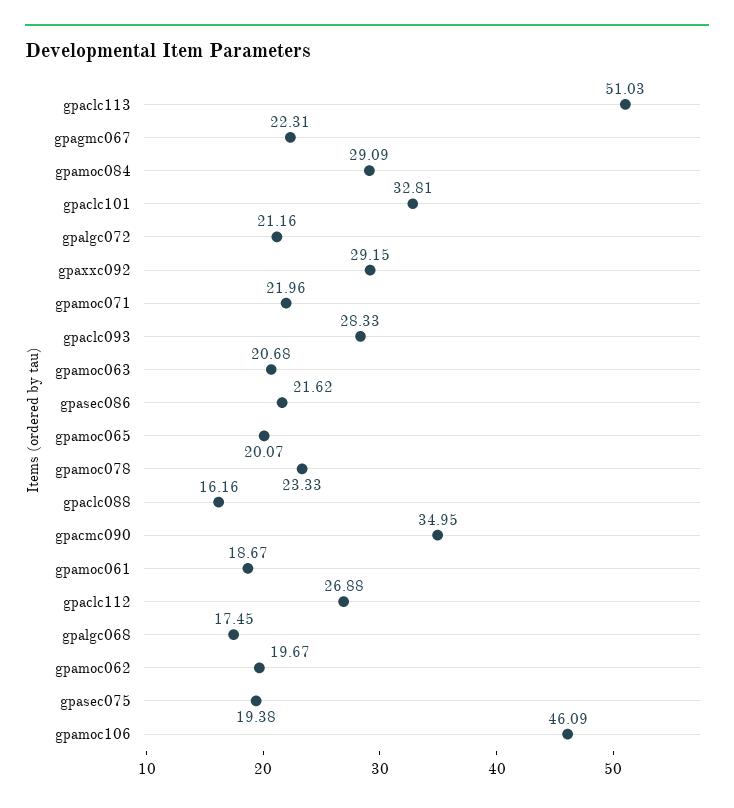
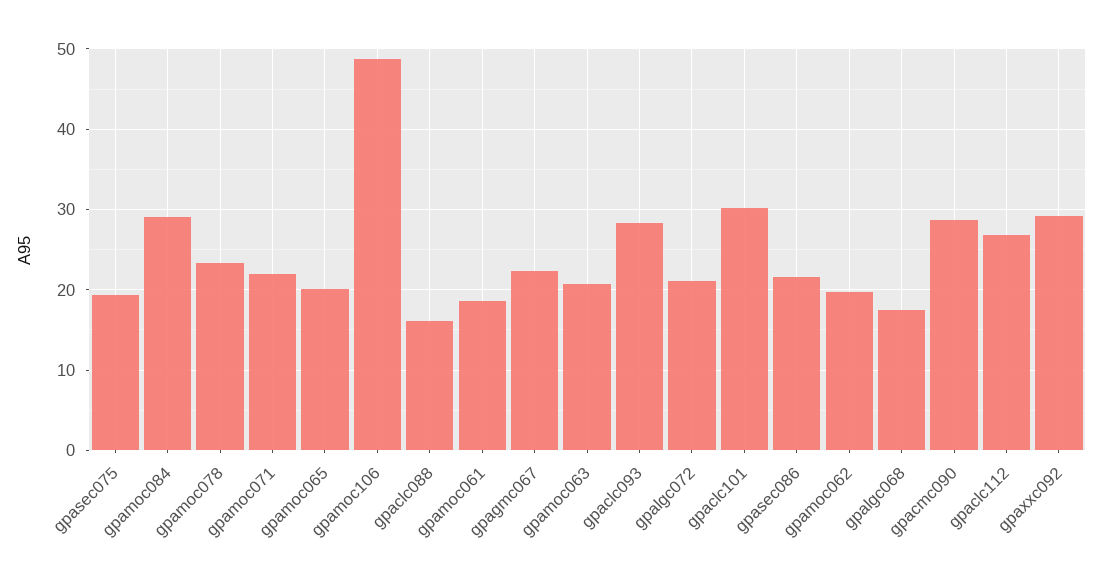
gpaclc113: 51.03 -> none
gpaclc101: 32.81 -> 30
gpacmc090: 34.95 -> 29
gpamoc106: 46.09 -> 49

